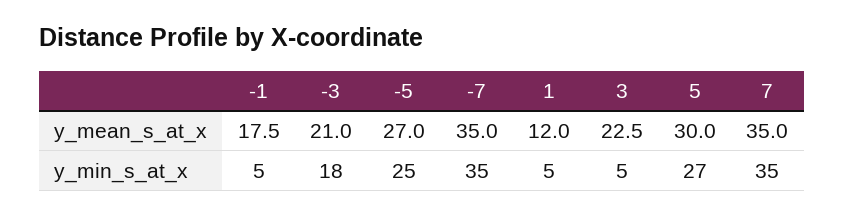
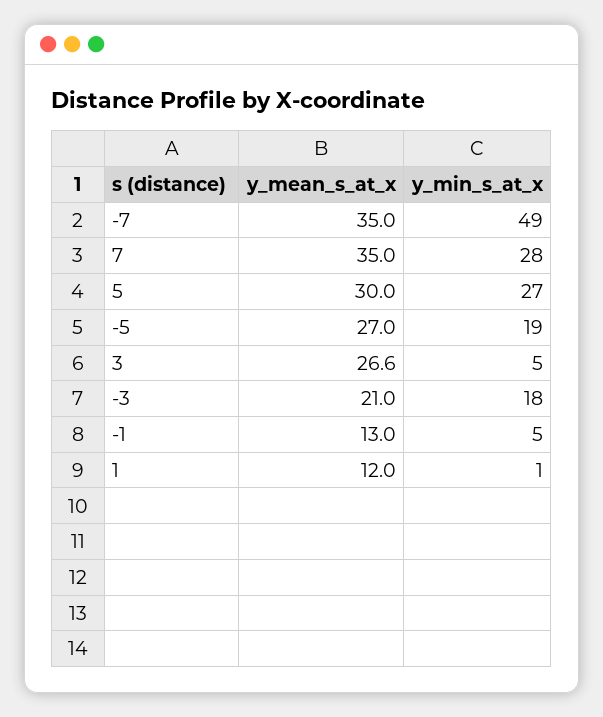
-1, y_mean_s_at_x: 17.5 -> 13
3, y_mean_s_at_x: 22.5 -> 26.6
-5, y_min_s_at_x: 25 -> 19
-7, y_min_s_at_x: 35 -> 49
1, y_min_s_at_x: 5 -> 1
7, y_min_s_at_x: 35 -> 28

